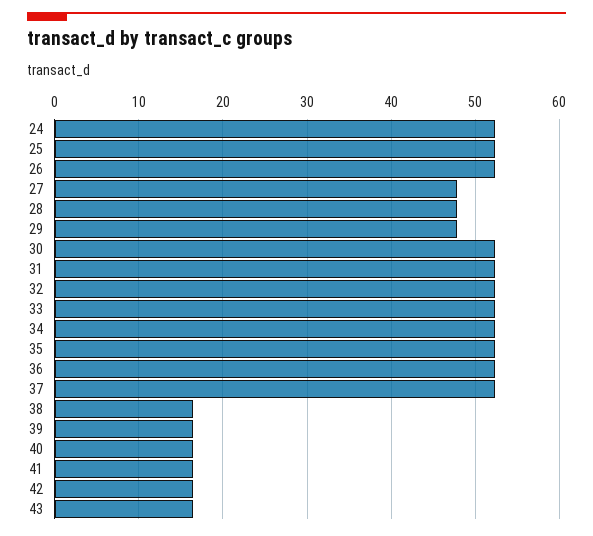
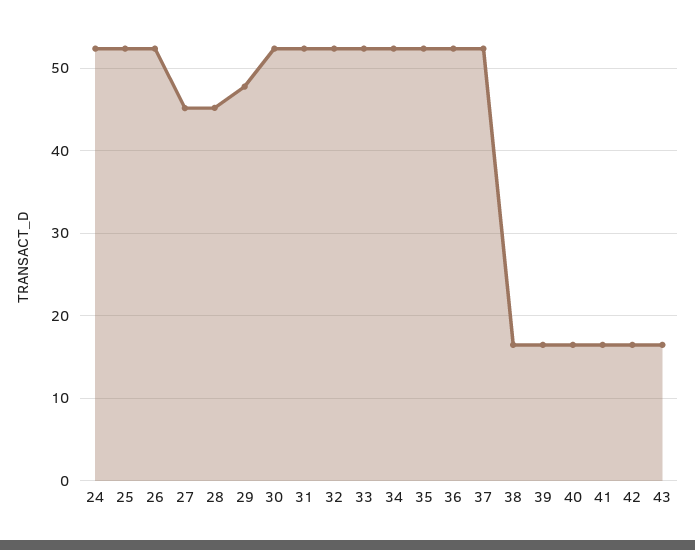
27: 48 -> 45
28: 48 -> 45

